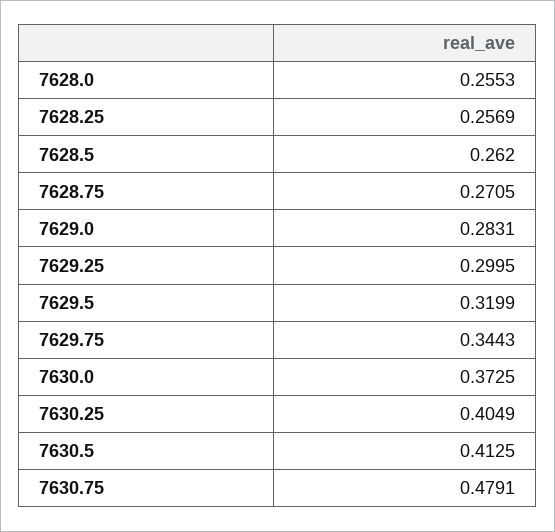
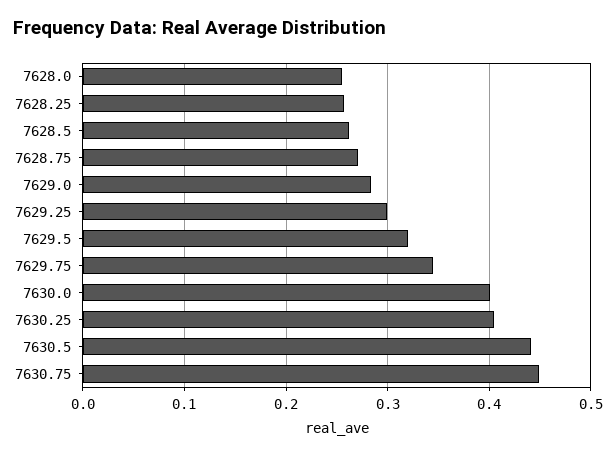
7630.0: 0.3725 -> 0.4
7630.5: 0.4125 -> 0.44
7630.75: 0.4791 -> 0.45

